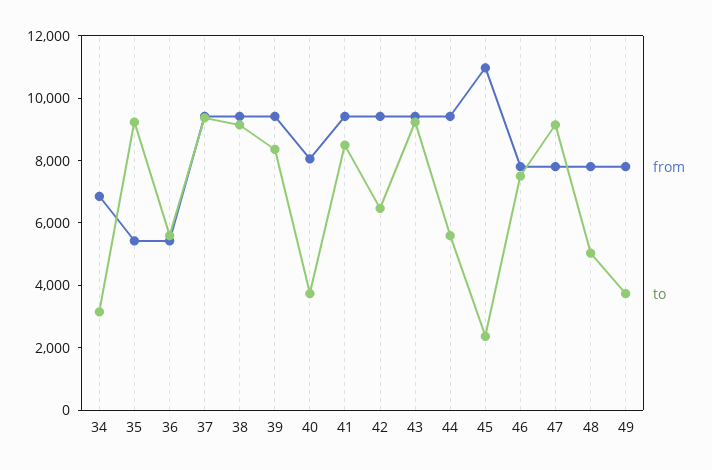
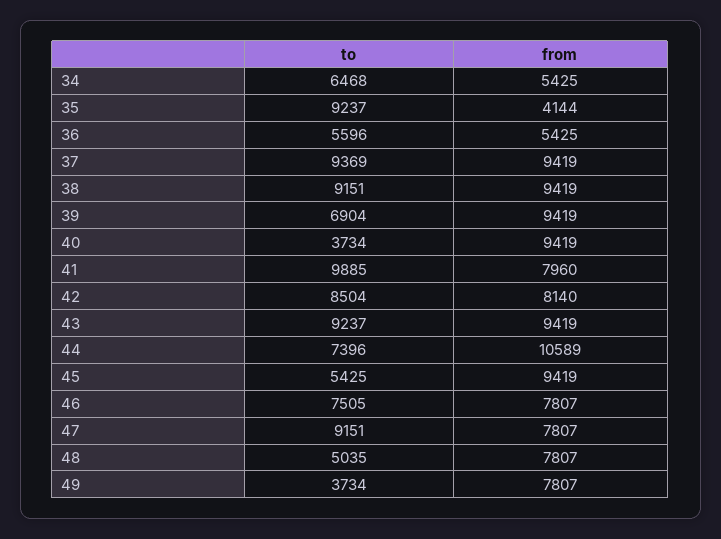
from, 34: 7000 -> 5425
to, 34: 3000 -> 6468
from, 35: 5500 -> 4144
to, 39: 8500 -> 6904
from, 40: 8000 -> 9419
from, 41: 9500 -> 7960
to, 41: 8500 -> 9885
from, 42: 9500 -> 8140
to, 42: 6500 -> 8504
from, 44: 9500 -> 10589
to, 44: 5500 -> 7396
from, 45: 11000 -> 9419
to, 45: 2500 -> 5425

